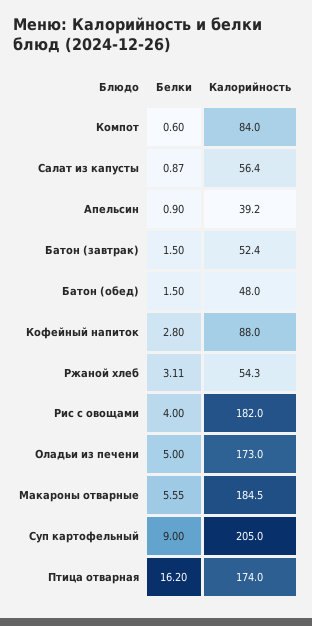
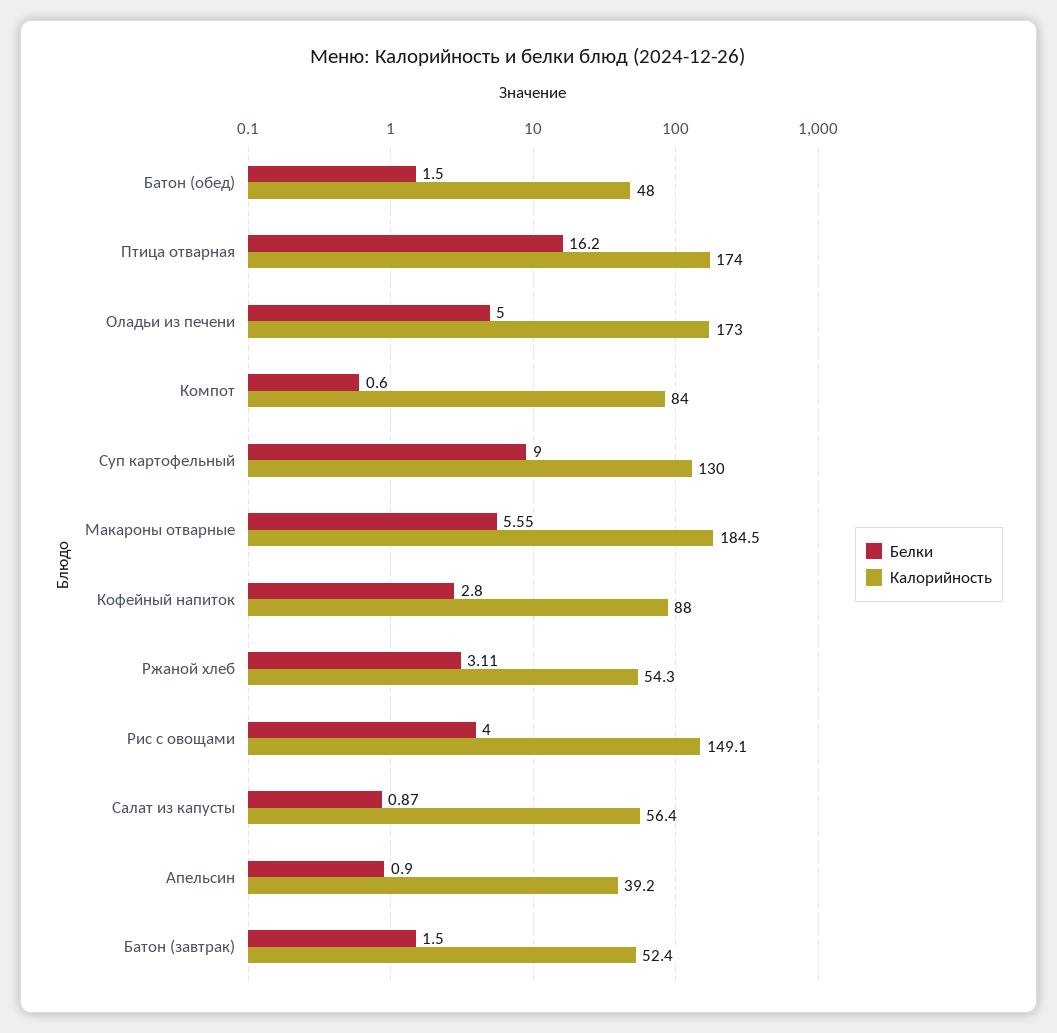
Калорийность, Рис с овощами: 182 -> 149.1
Калорийность, Суп картофельный: 205 -> 130

